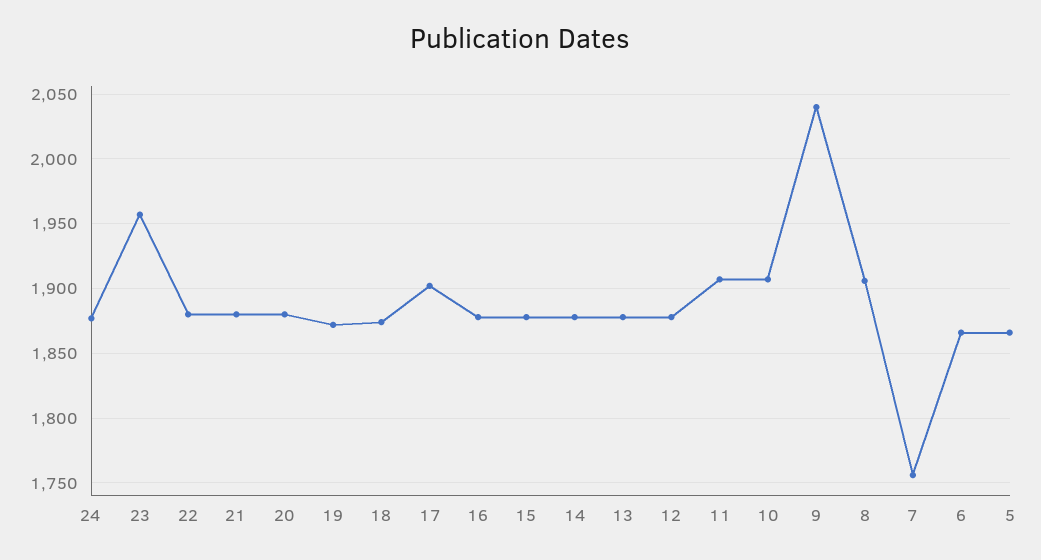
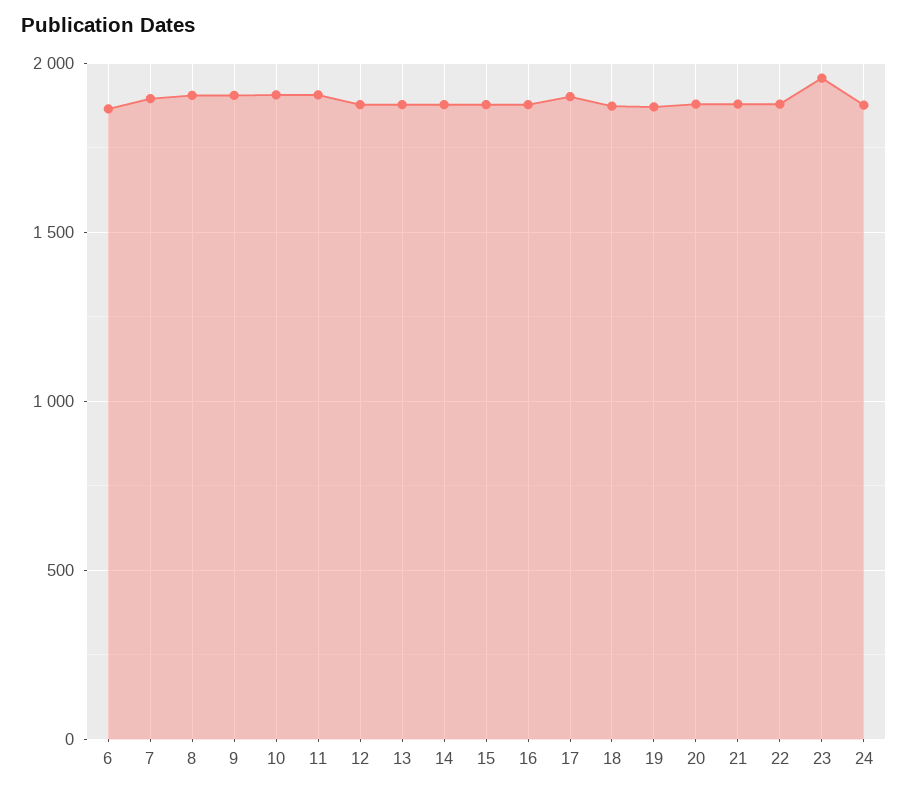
9: 2040 -> 1900
7: 1755 -> 1900
5: 1865 -> none

